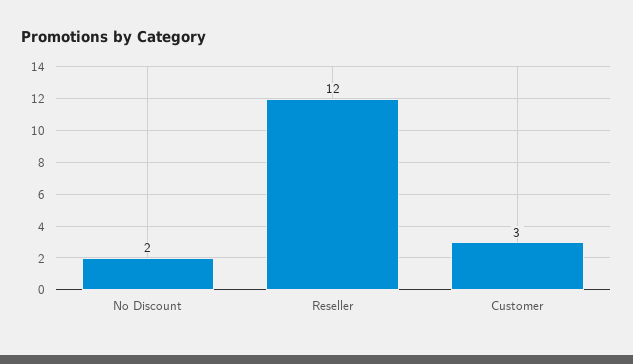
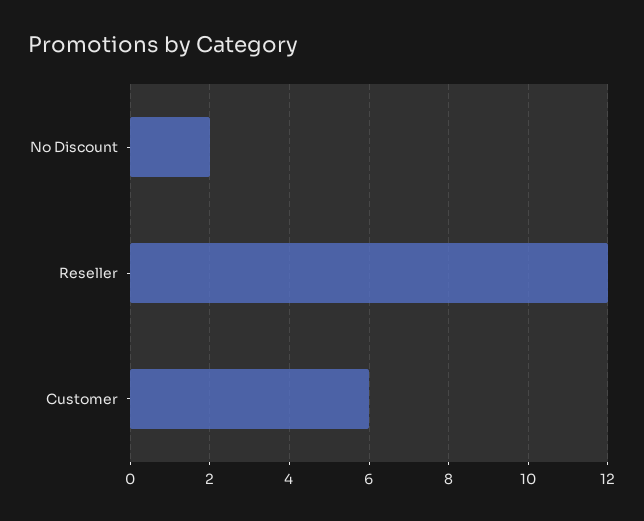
Customer: 3 -> 6

